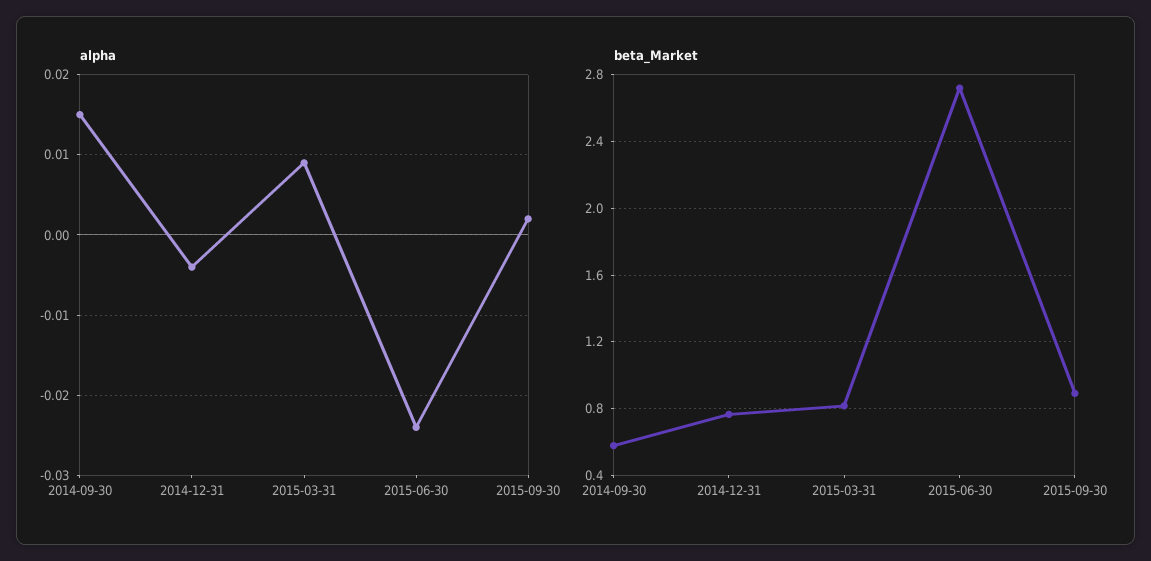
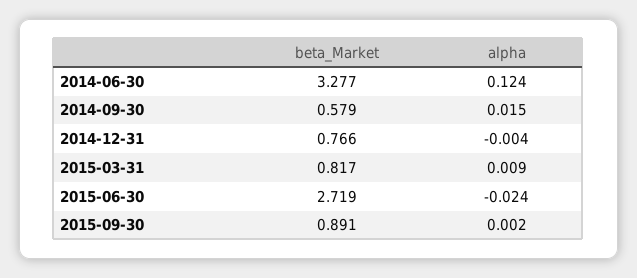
beta_Market, 2014-06-30: none -> 3.277
alpha, 2014-06-30: none -> 0.124

